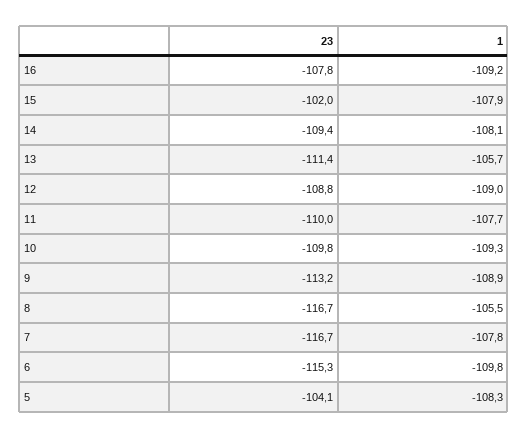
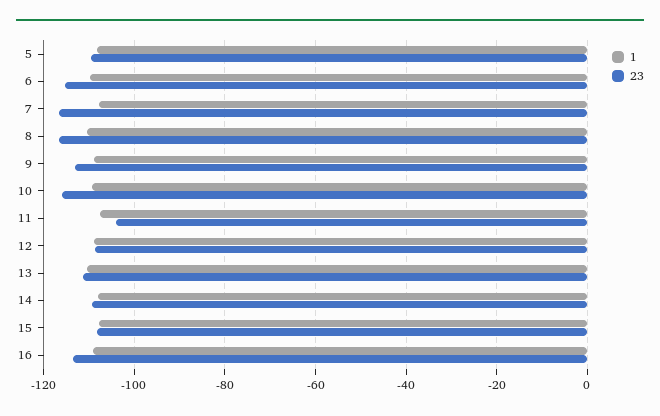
23, 16: -107.8 -> -114
23, 15: -102 -> -108
1, 13: -105.7 -> -110
23, 11: -110 -> -104
23, 10: -109.8 -> -116
1, 8: -105.5 -> -110
23, 5: -104.1 -> -110

